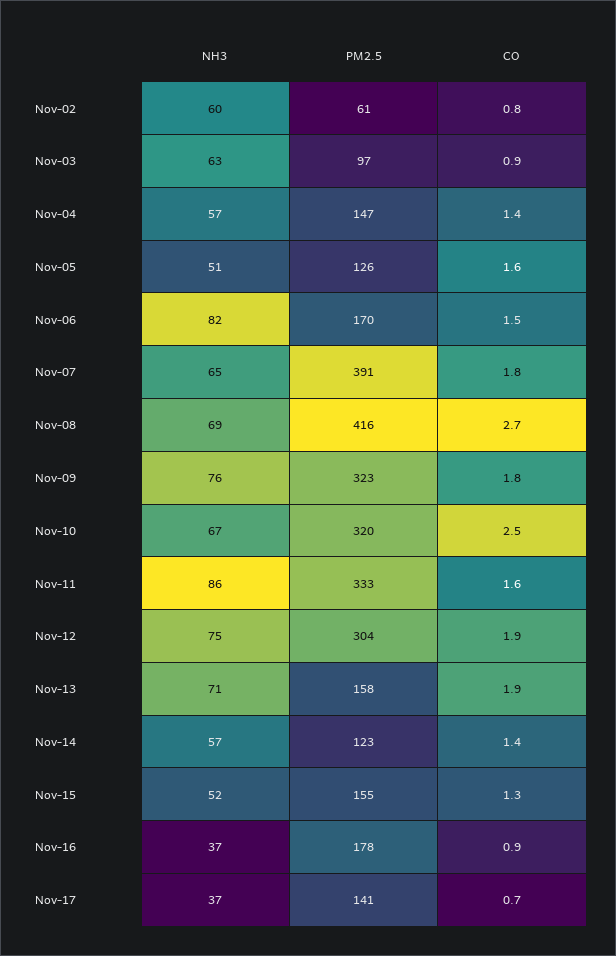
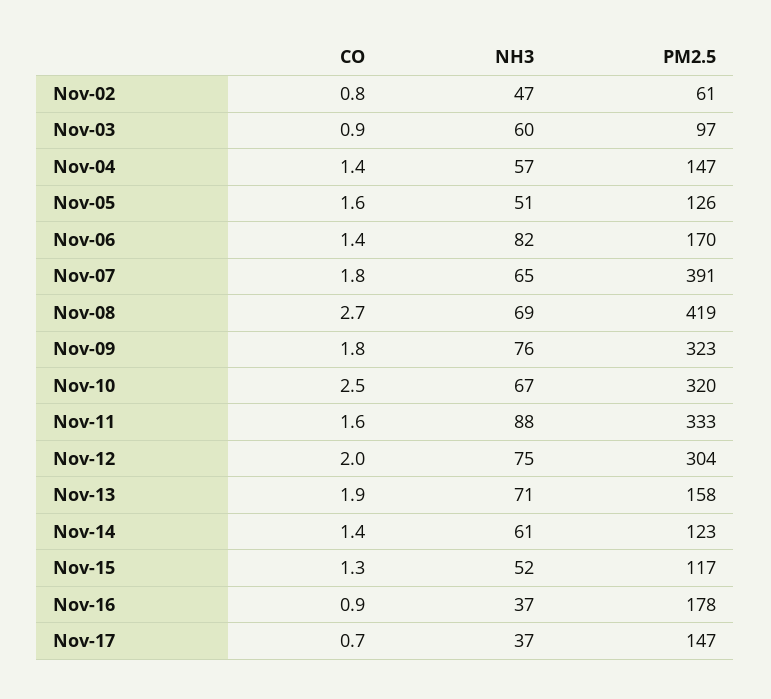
NH3, Nov-02: 60 -> 47
NH3, Nov-03: 63 -> 60
CO, Nov-06: 1.5 -> 1.4
PM2.5, Nov-08: 416 -> 419
NH3, Nov-11: 86 -> 88
CO, Nov-12: 1.9 -> 2
NH3, Nov-14: 57 -> 61
PM2.5, Nov-15: 155 -> 117
PM2.5, Nov-17: 141 -> 147

